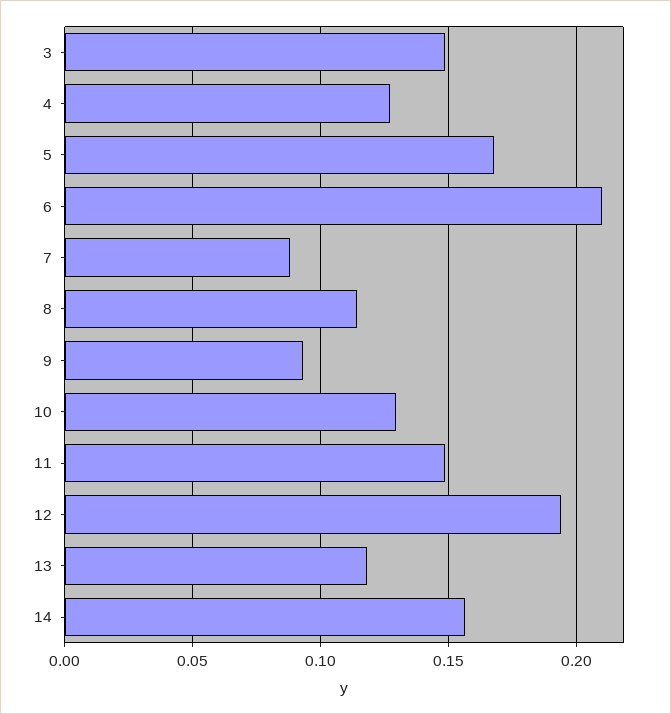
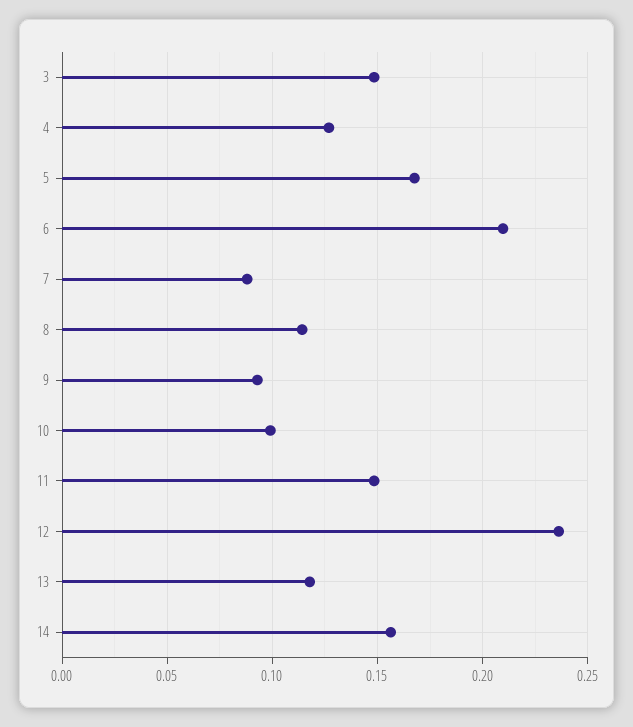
10: 0.13 -> 0.1
12: 0.195 -> 0.235

